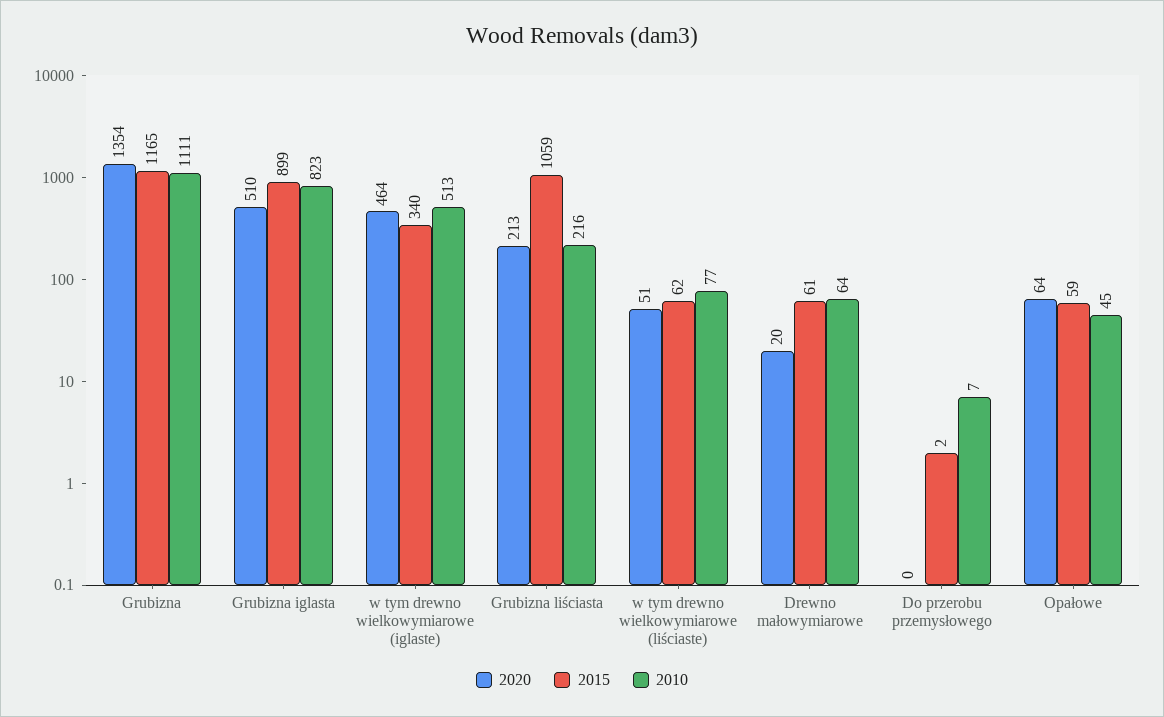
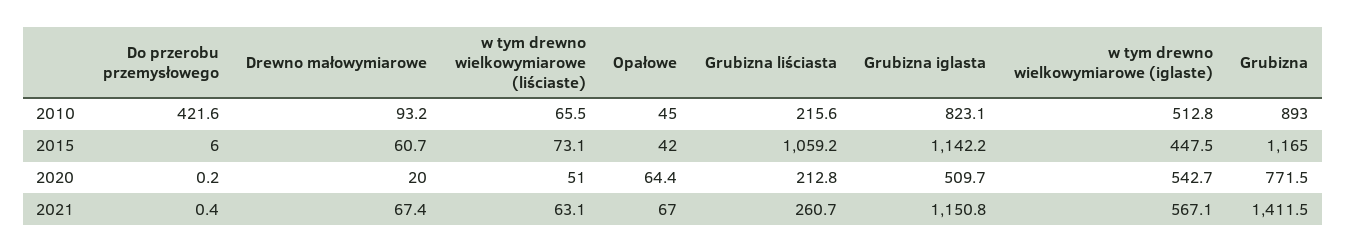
2020, Grubizna: 1354 -> 771.5
2010, Grubizna: 1111 -> 893
2015, Grubizna iglasta: 899 -> 1142.2
2020, w tym drewno wielkowymiarowe (iglaste): 464 -> 542.7
2015, w tym drewno wielkowymiarowe (iglaste): 340 -> 447.5
2015, w tym drewno wielkowymiarowe (liściaste): 62 -> 73.1
2010, w tym drewno wielkowymiarowe (liściaste): 77 -> 65.5
2010, Drewno małowymiarowe: 64 -> 93.2
2015, Do przerobu przemysłowego: 2 -> 6
2010, Do przerobu przemysłowego: 7 -> 421.6
2015, Opałowe: 59 -> 42
2021, Do przerobu przemysłowego: none -> 0.4
2021, Drewno małowymiarowe: none -> 67.4
2021, w tym drewno wielkowymiarowe (liściaste): none -> 63.1
2021, Opałowe: none -> 67
2021, Grubizna liściasta: none -> 260.7
2021, Grubizna iglasta: none -> 1150.8
2021, w tym drewno wielkowymiarowe (iglaste): none -> 567.1
2021, Grubizna: none -> 1411.5

